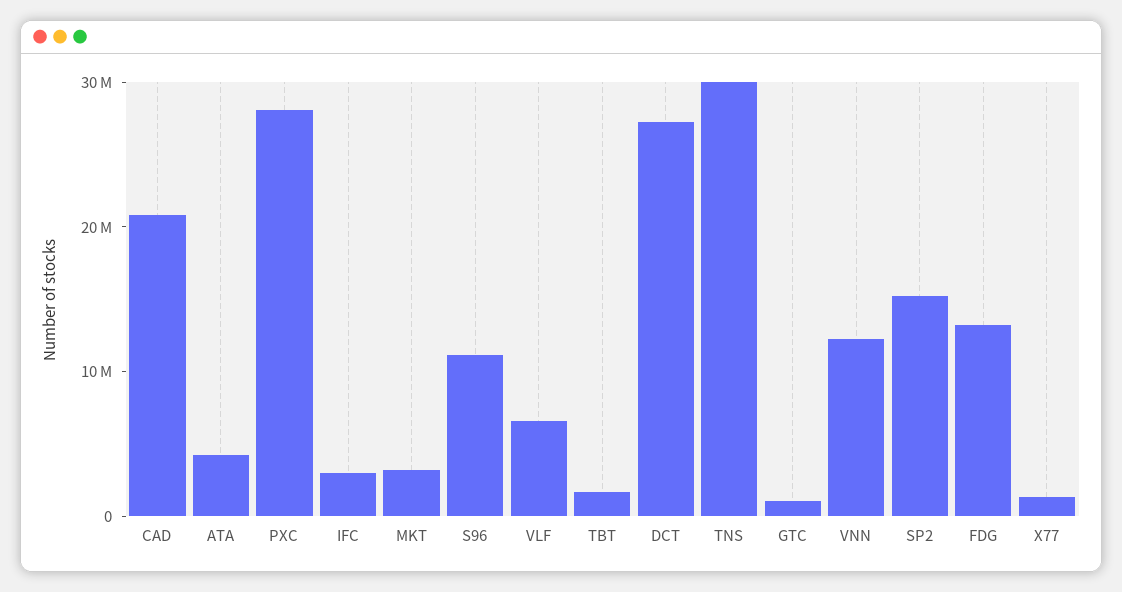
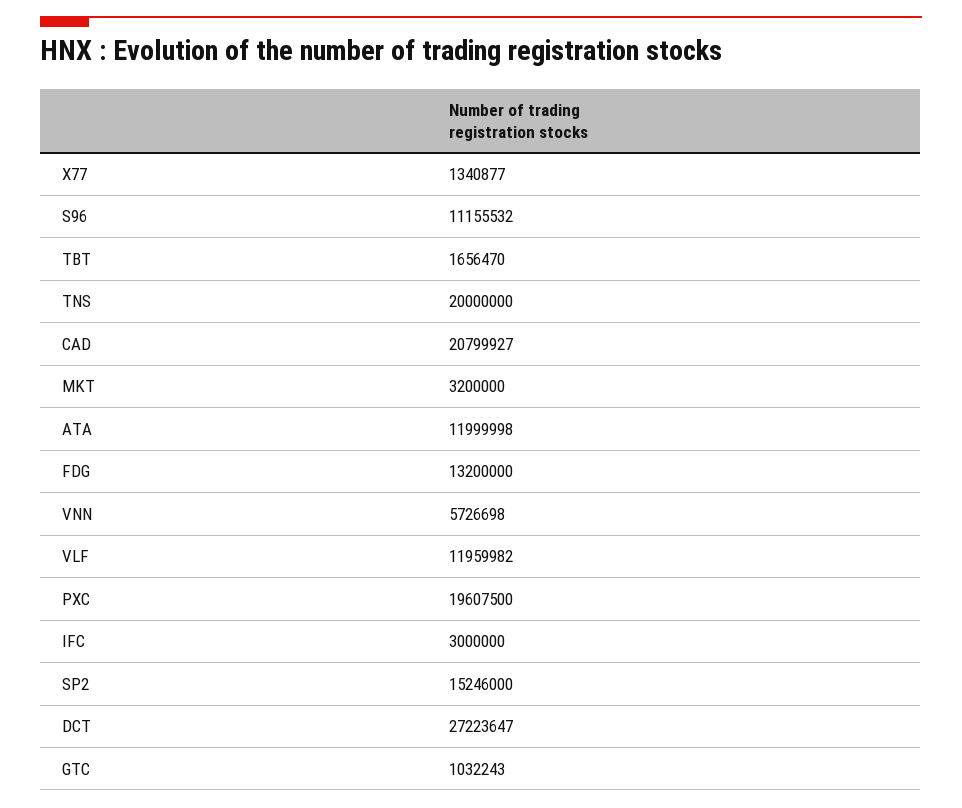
ATA: 4000000 -> 11999998
PXC: 28000000 -> 19607500
VLF: 6000000 -> 11959982
TNS: 30000000 -> 20000000
VNN: 12000000 -> 5726698

